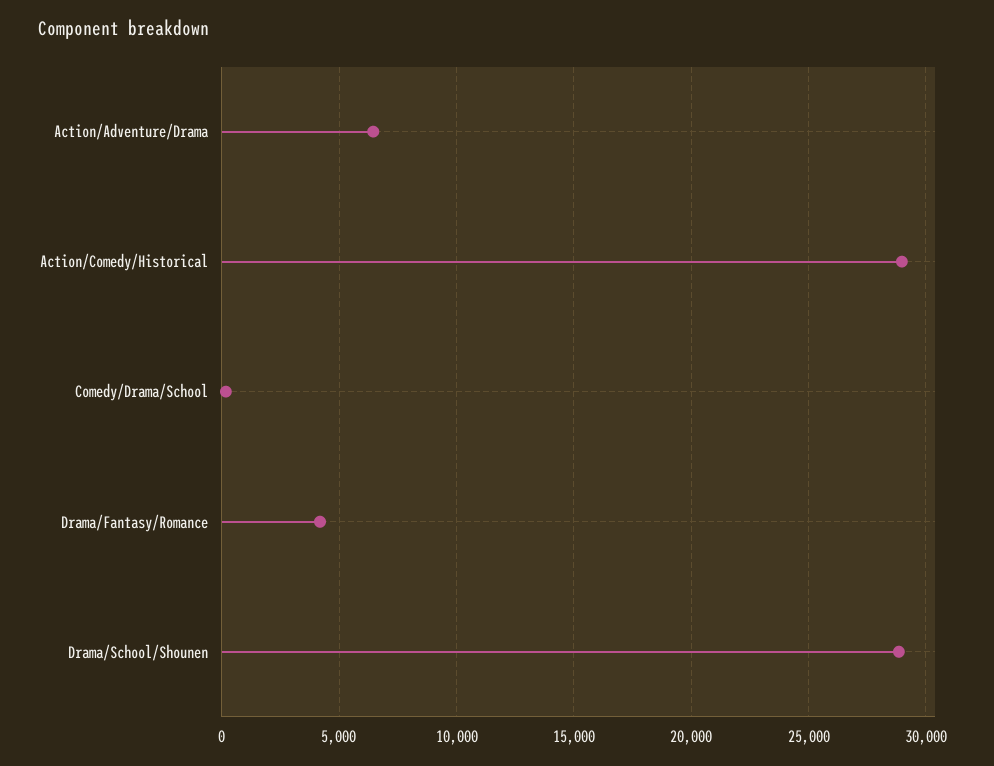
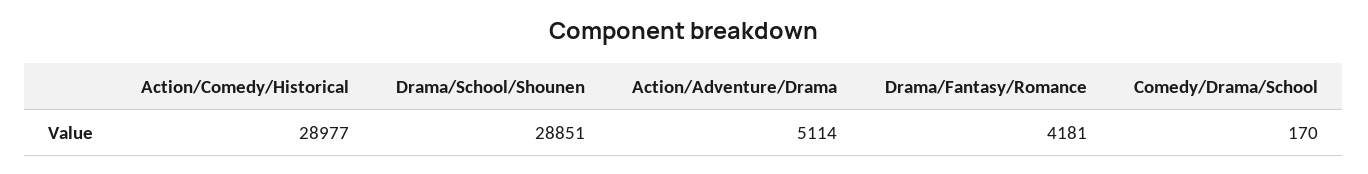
Action/Adventure/Drama: 6500 -> 5114

